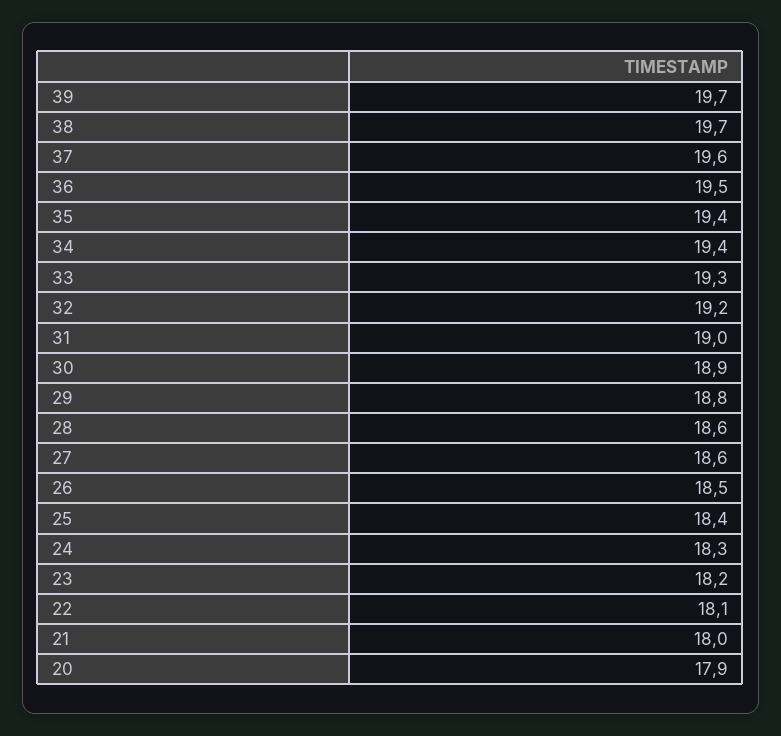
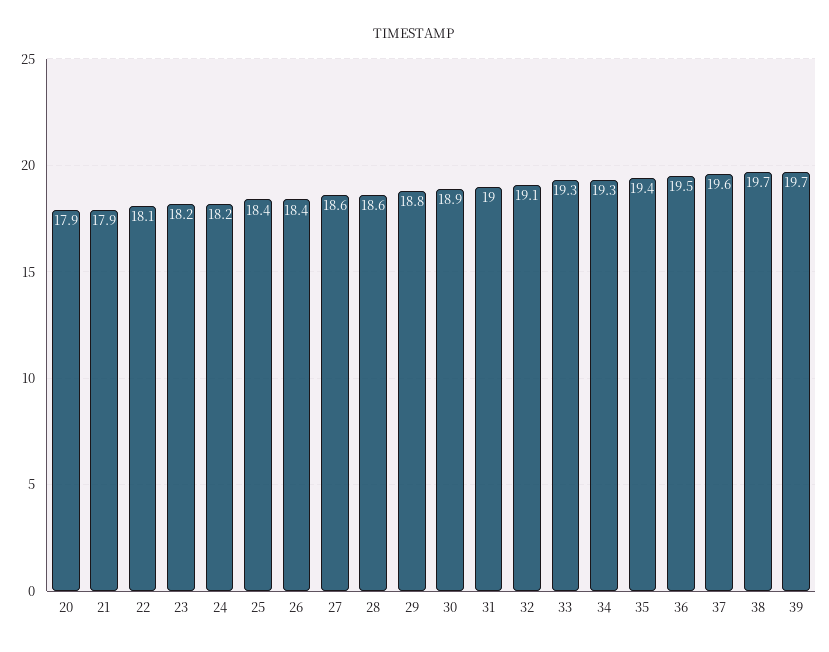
34: 19.4 -> 19.3
32: 19.2 -> 19.1
26: 18.5 -> 18.4
24: 18.3 -> 18.2
21: 18 -> 17.9

